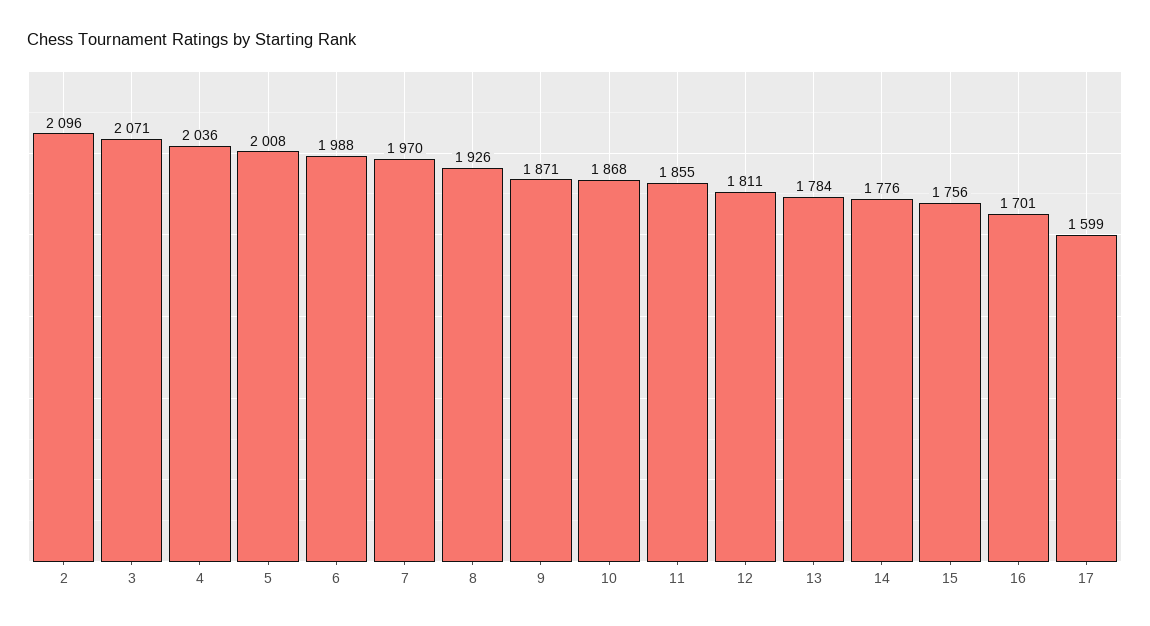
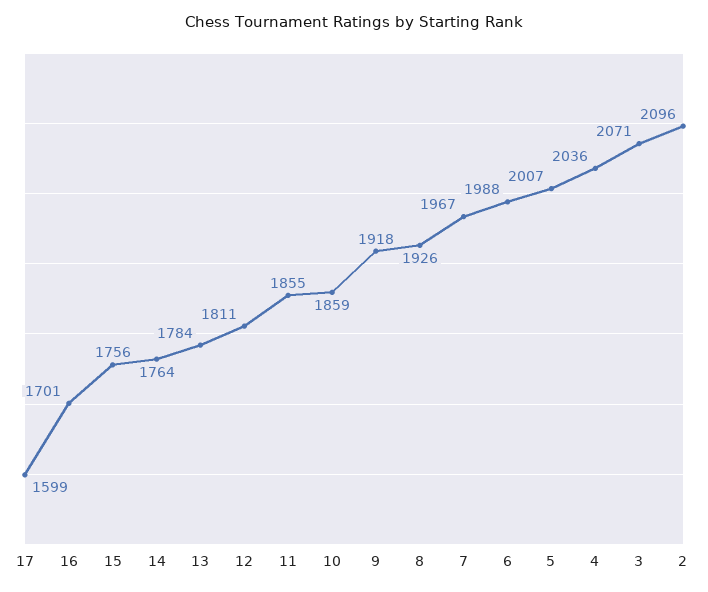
5: 2008 -> 2007
7: 1970 -> 1967
9: 1871 -> 1918
10: 1868 -> 1859
14: 1776 -> 1764

